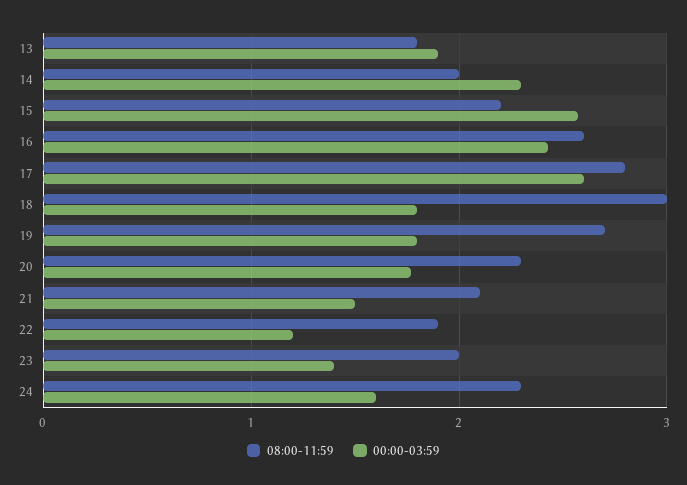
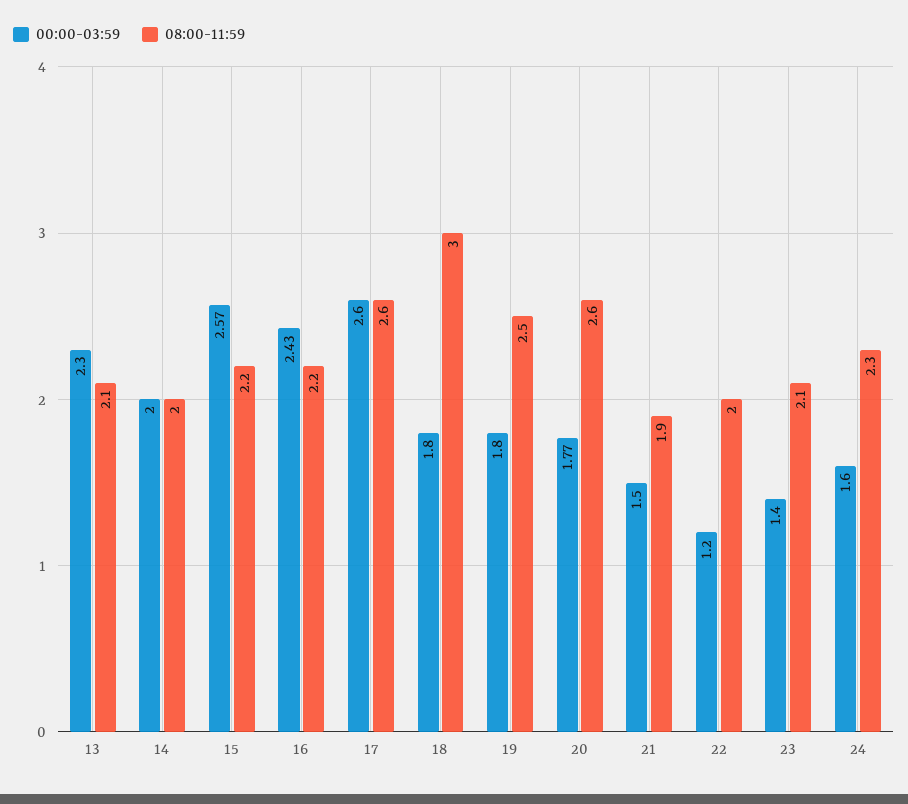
08:00-11:59, 13: 1.8 -> 2.1
00:00-03:59, 13: 1.9 -> 2.3
00:00-03:59, 14: 2.3 -> 2
08:00-11:59, 16: 2.6 -> 2.2
08:00-11:59, 17: 2.8 -> 2.6
08:00-11:59, 19: 2.7 -> 2.5
08:00-11:59, 20: 2.3 -> 2.6
08:00-11:59, 21: 2.1 -> 1.9
08:00-11:59, 22: 1.9 -> 2
08:00-11:59, 23: 2 -> 2.1

